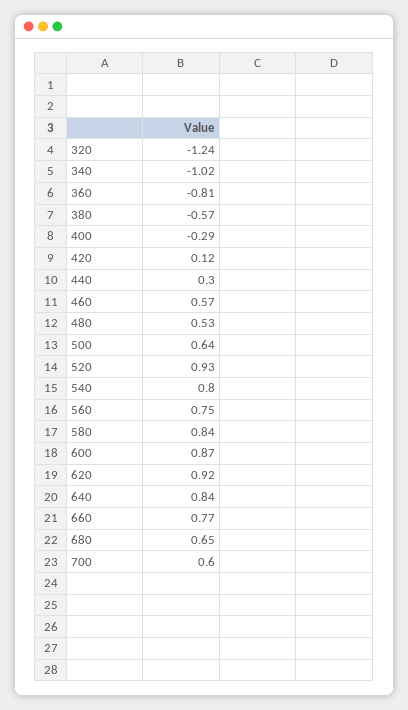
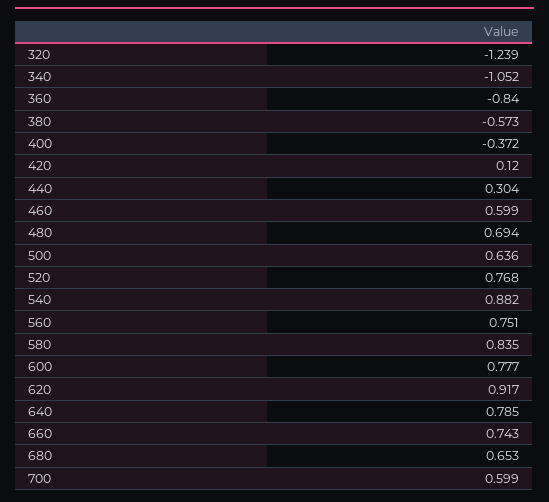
340: -1.02 -> -1.052
360: -0.81 -> -0.84
400: -0.29 -> -0.372
460: 0.57 -> 0.599
480: 0.53 -> 0.694
520: 0.93 -> 0.768
540: 0.8 -> 0.882
600: 0.87 -> 0.777
640: 0.84 -> 0.785
660: 0.77 -> 0.743

